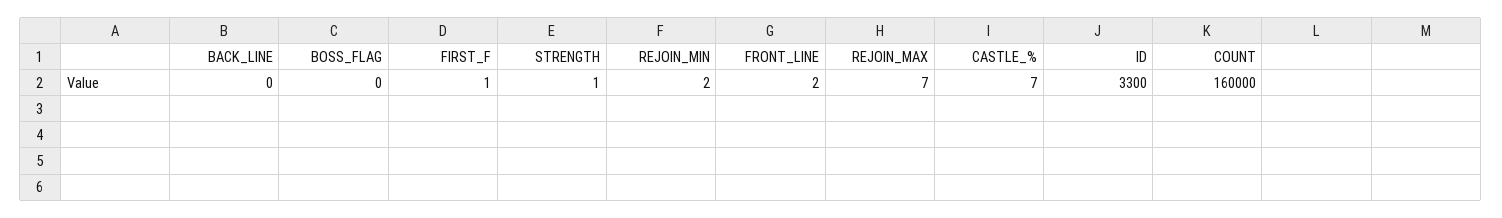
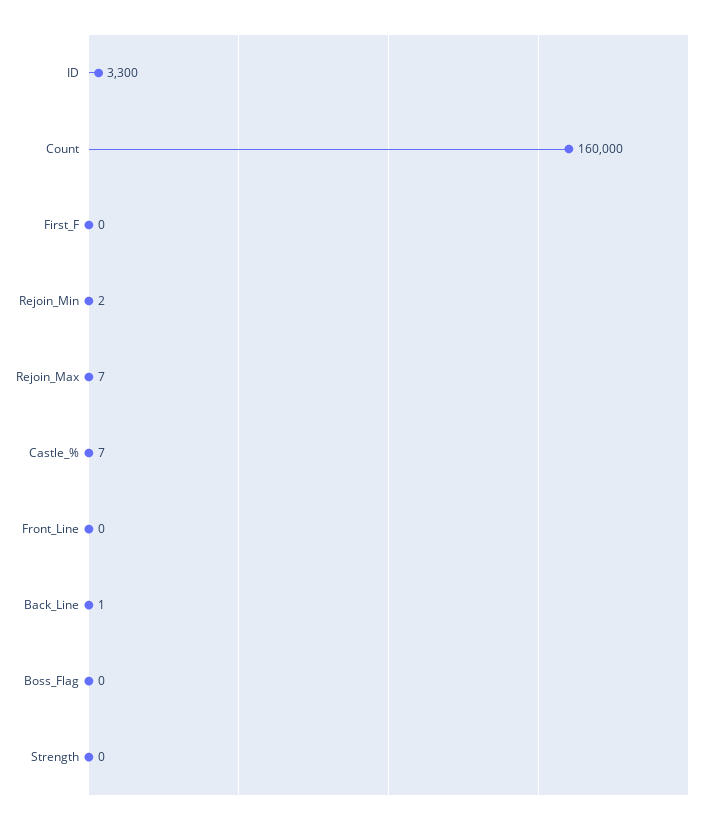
BACK_LINE: 0 -> 1
FIRST_F: 1 -> 0
STRENGTH: 1 -> 0
FRONT_LINE: 2 -> 0

